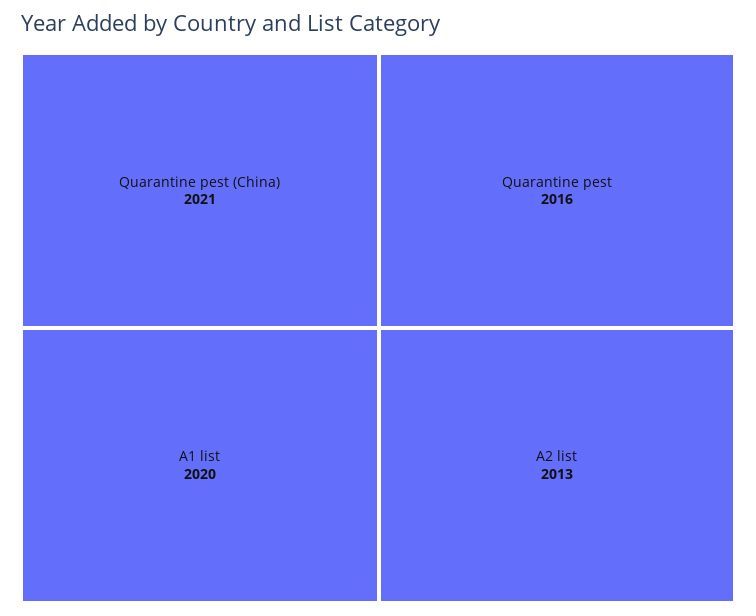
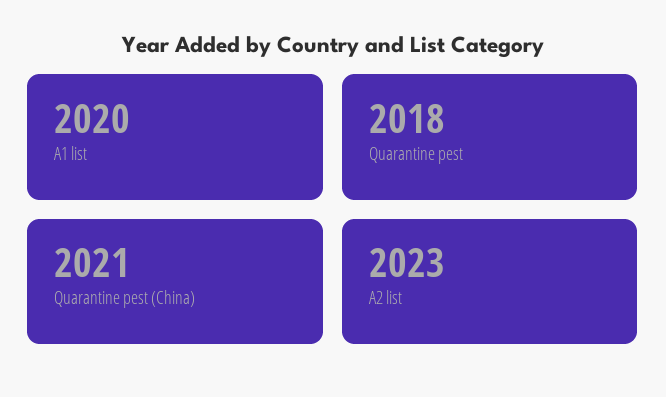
Quarantine pest: 2016 -> 2018
A2 list: 2013 -> 2023

